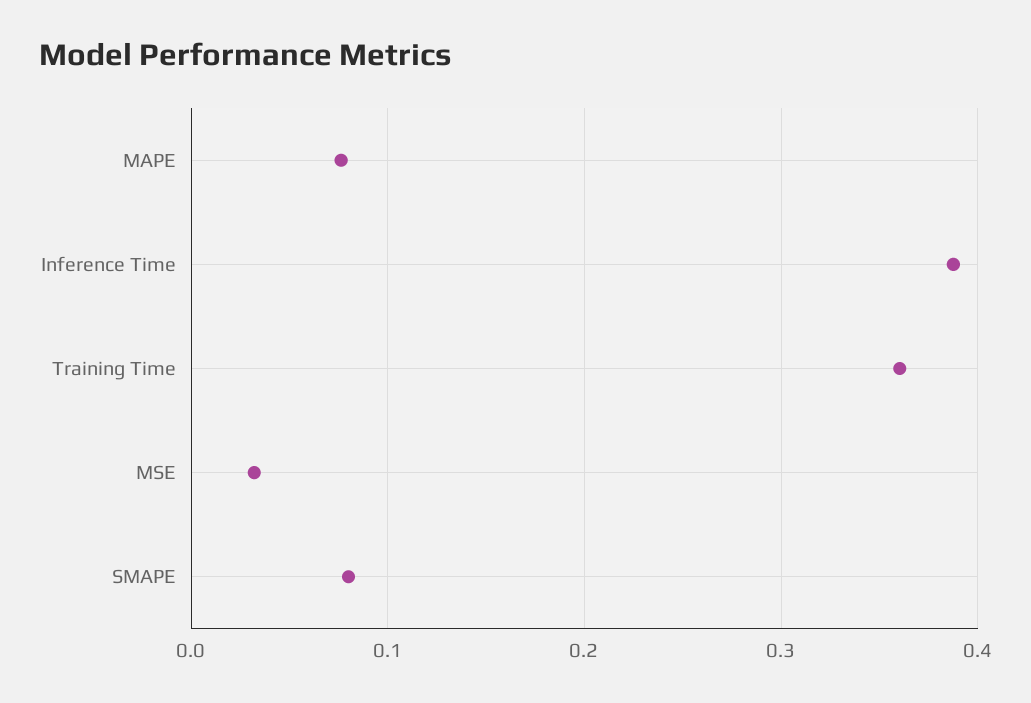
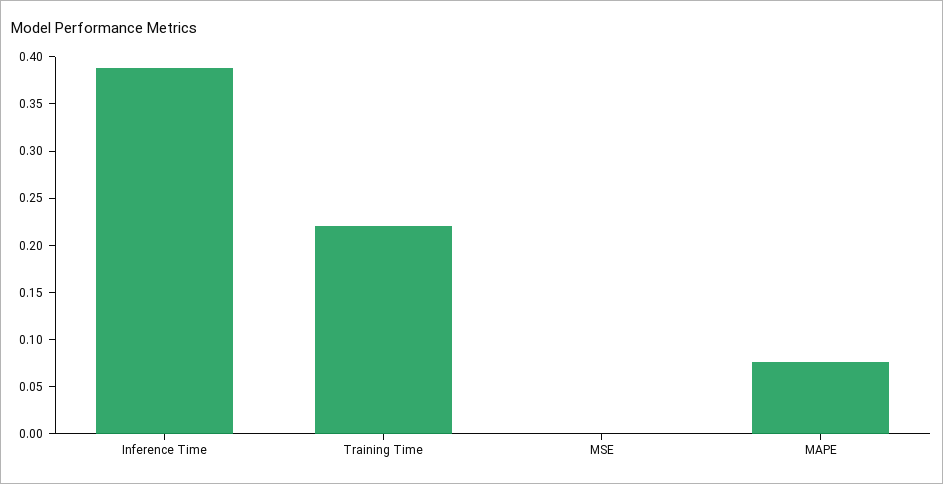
Training Time: 0.36 -> 0.22
MSE: 0.03 -> 0
SMAPE: 0.08 -> none

